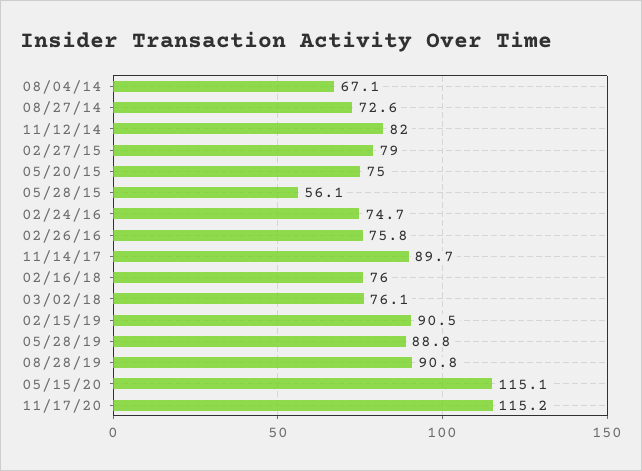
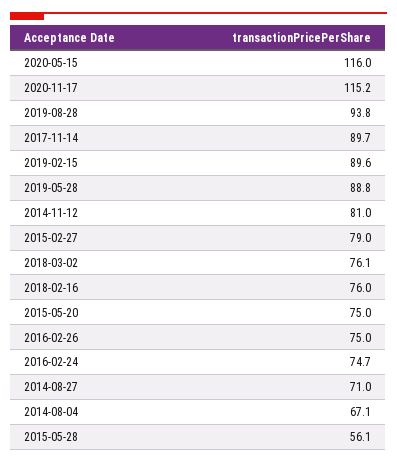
08/27/14: 72.6 -> 71
11/12/14: 82 -> 81
02/26/16: 75.8 -> 75
02/15/19: 90.5 -> 89.6
08/28/19: 90.8 -> 93.8
05/15/20: 115.1 -> 116

